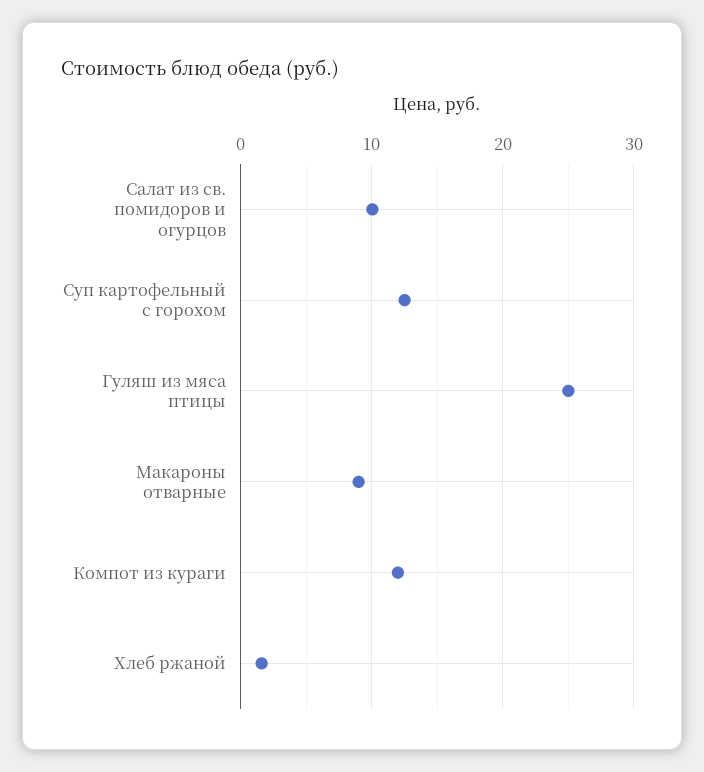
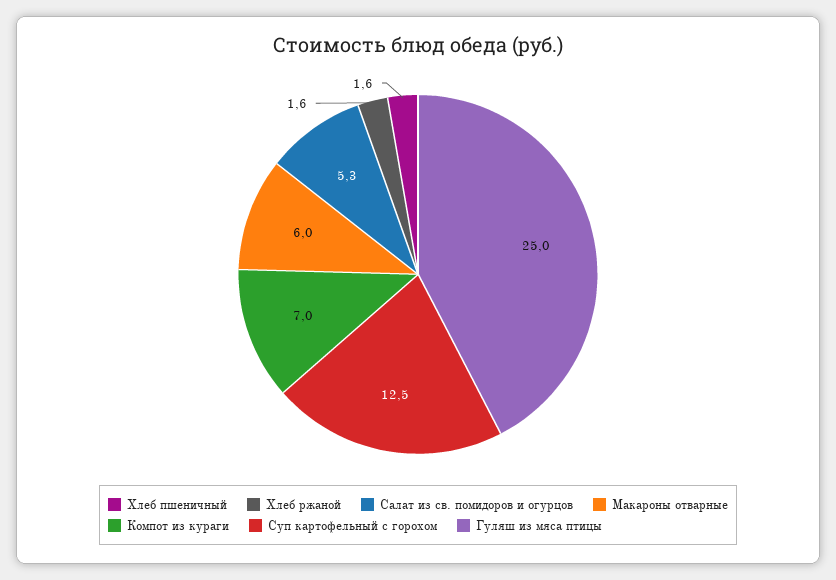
Салат из св. помидоров и огурцов: 10 -> 5.3
Макароны отварные: 9 -> 6
Компот из кураги: 12 -> 7
Хлеб пшеничный: none -> 1.6

